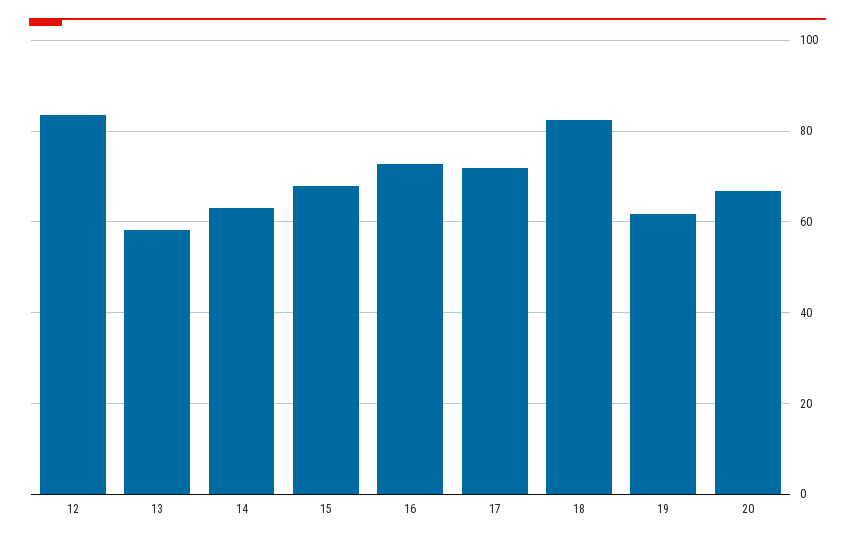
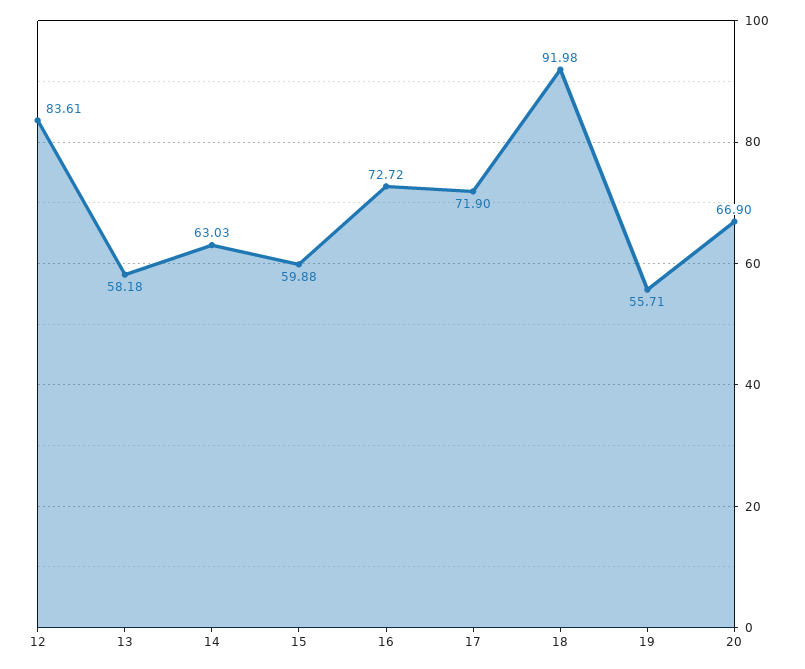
15: 68 -> 59.88
18: 82 -> 91.98
19: 62 -> 55.71

